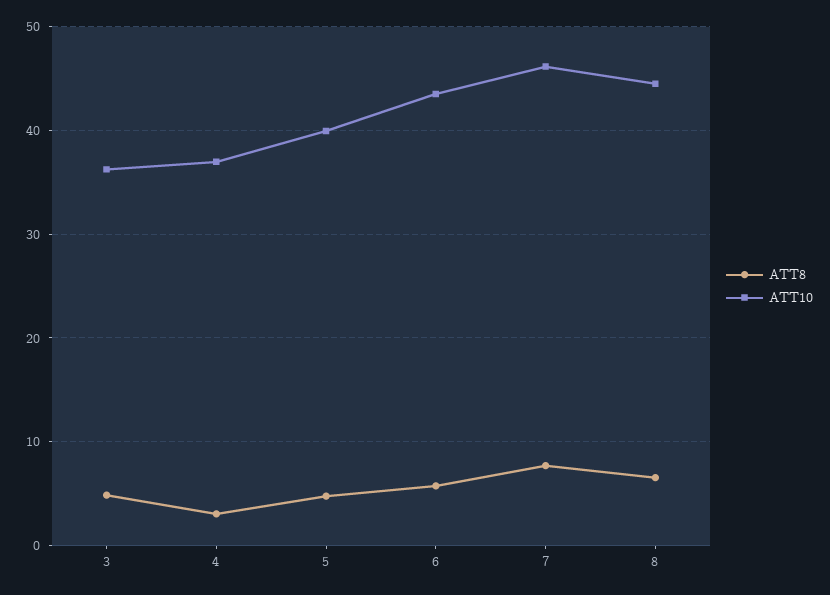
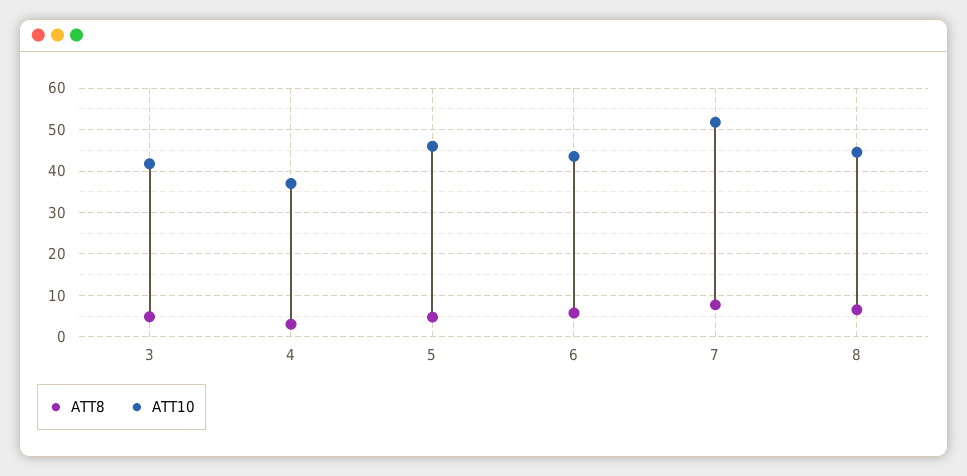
ATT10, 3: 36 -> 42
ATT10, 5: 40 -> 46
ATT10, 7: 46 -> 52

